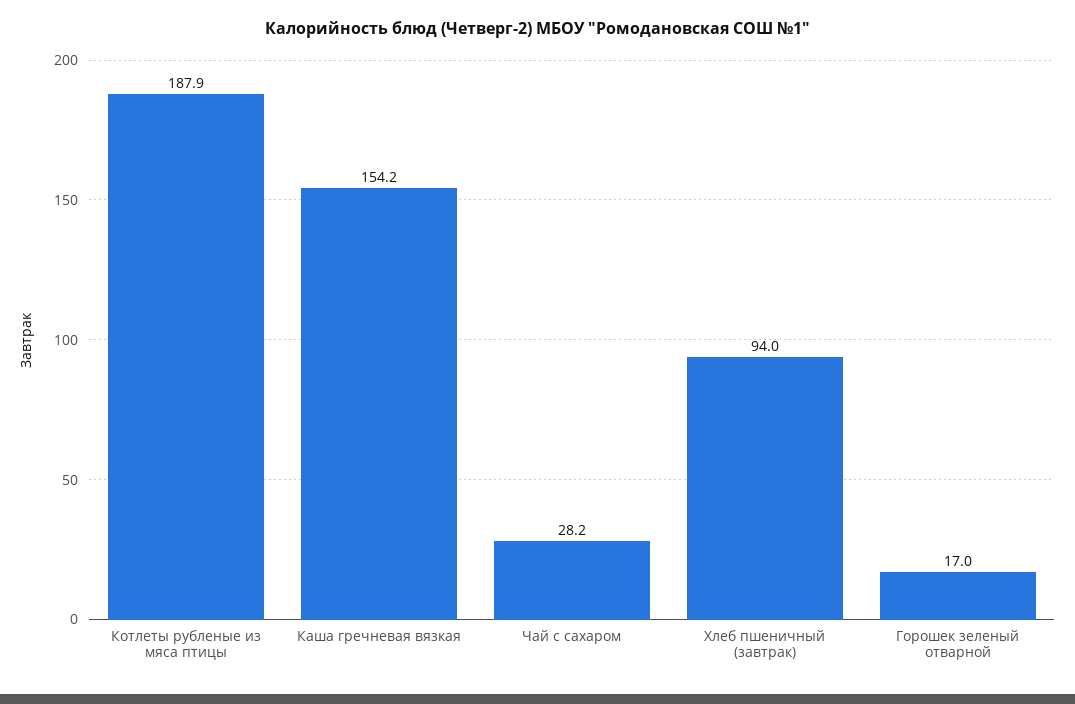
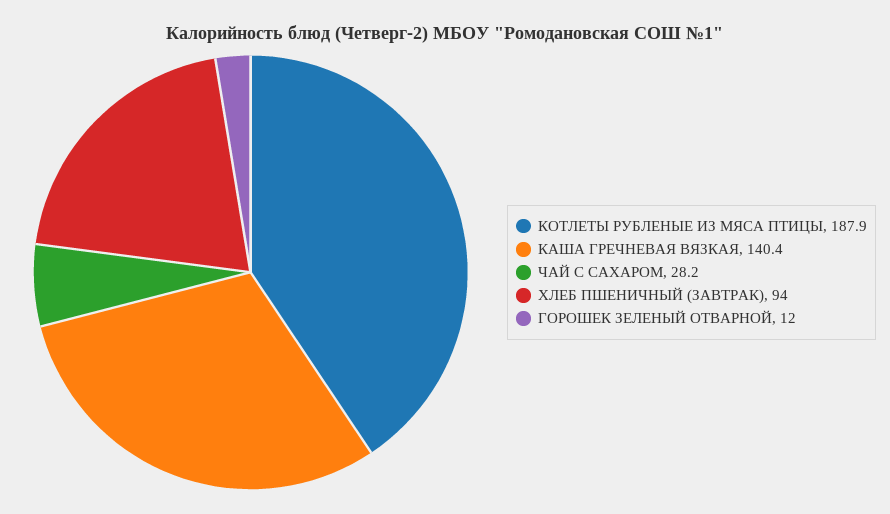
Каша гречневая вязкая: 154.2 -> 140.4
Горошек зеленый отварной: 17 -> 12

